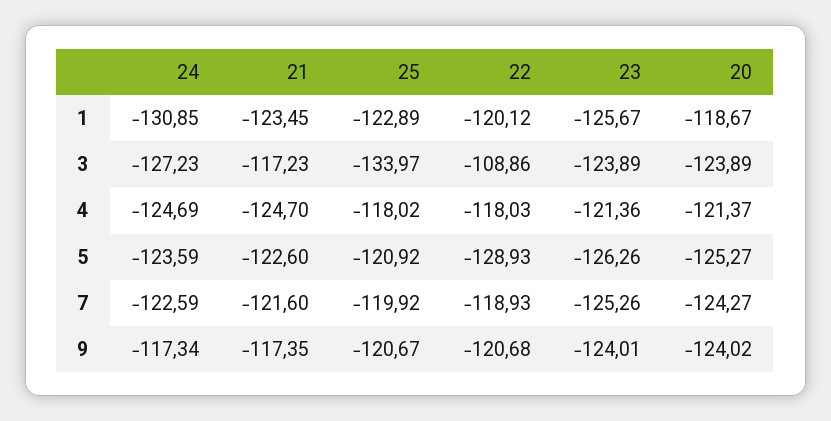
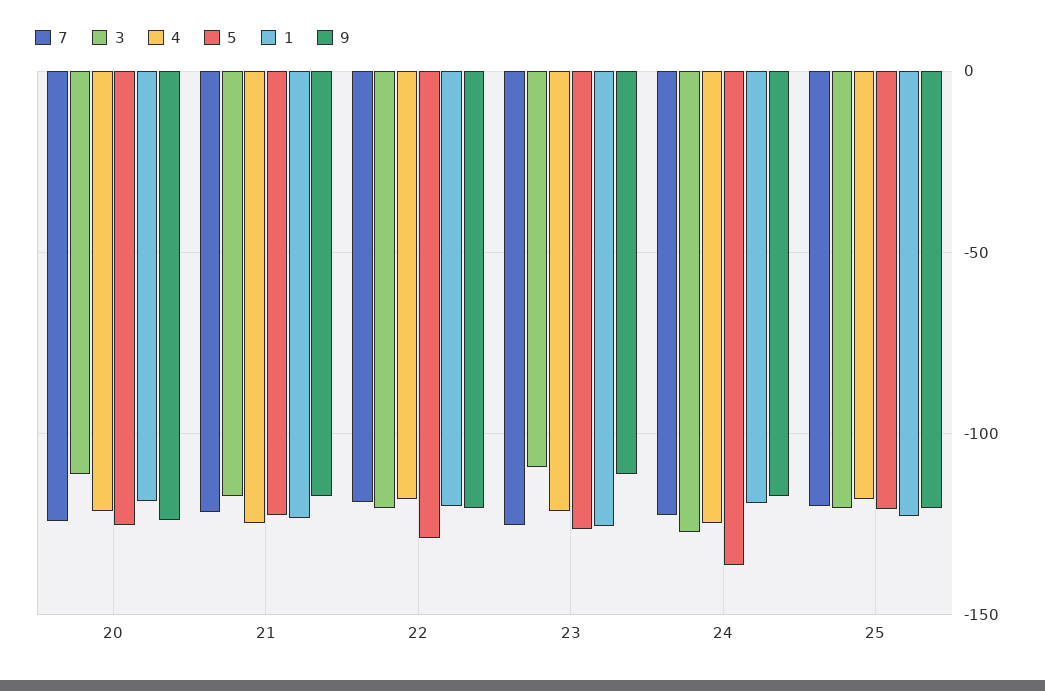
1, 24: -130.85 -> -120
3, 25: -133.97 -> -120
3, 22: -108.86 -> -120
3, 23: -123.89 -> -110
3, 20: -123.89 -> -110
5, 24: -123.59 -> -135
9, 23: -124.01 -> -110

